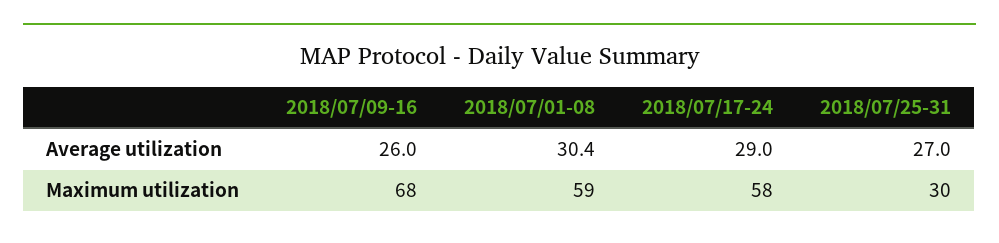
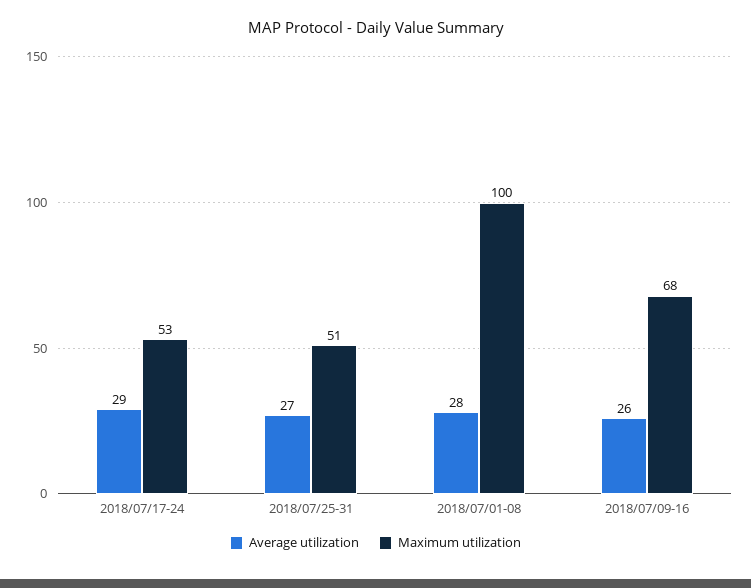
Average utilization, 2018/07/01-08: 30.4 -> 28
Maximum utilization, 2018/07/01-08: 59 -> 100
Maximum utilization, 2018/07/17-24: 58 -> 53
Maximum utilization, 2018/07/25-31: 30 -> 51

